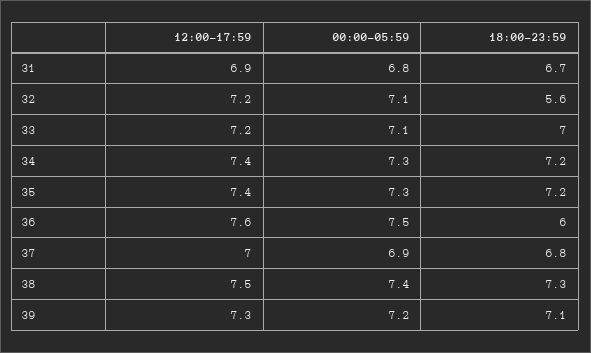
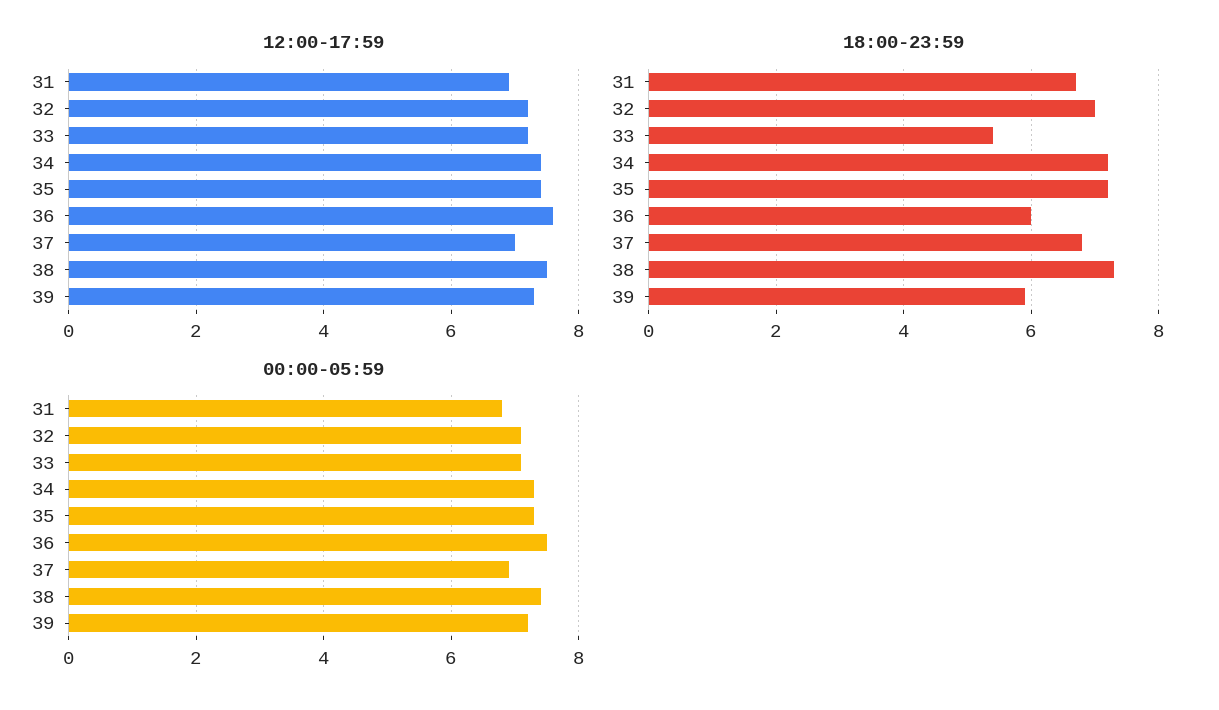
18:00-23:59, 32: 5.6 -> 7
18:00-23:59, 33: 7 -> 5.5
18:00-23:59, 39: 7.1 -> 6

